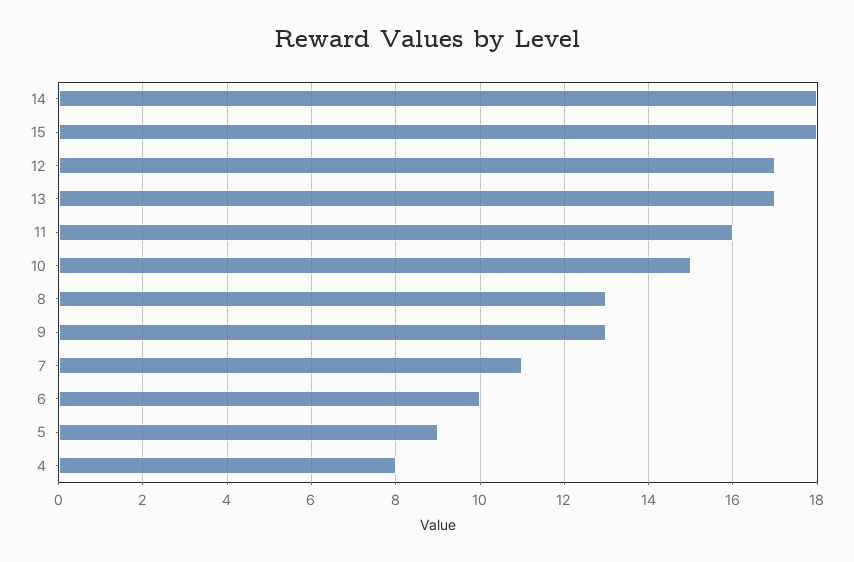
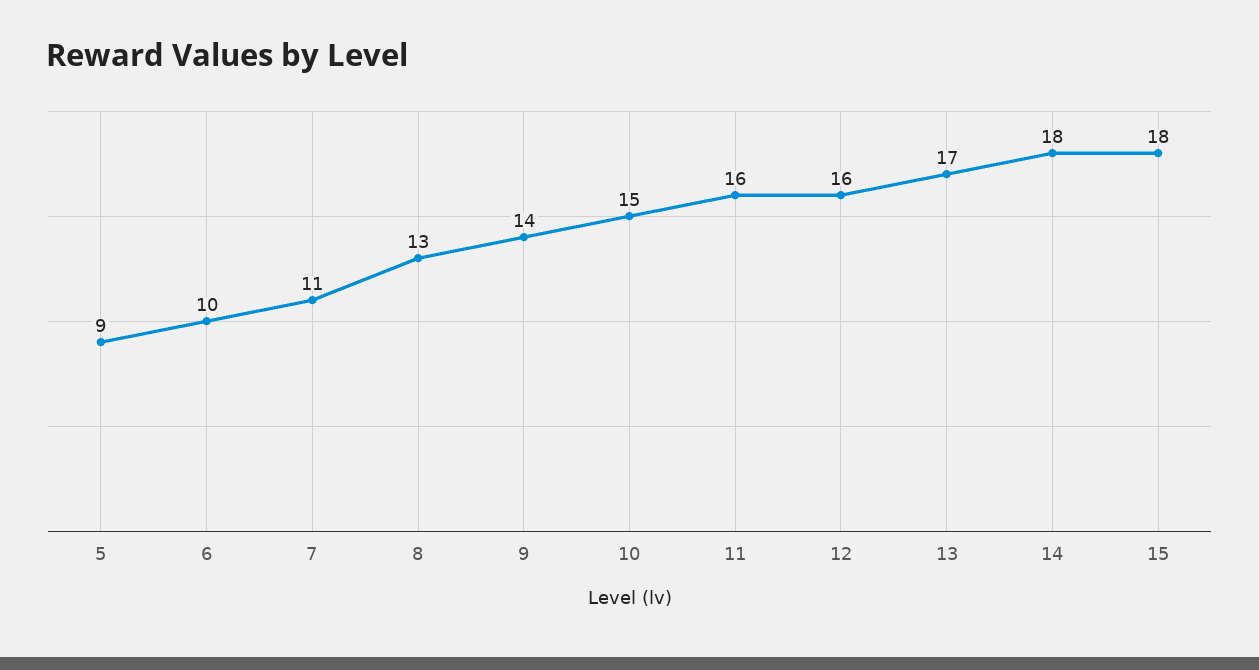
12: 17 -> 16
9: 13 -> 14
4: 8 -> none

